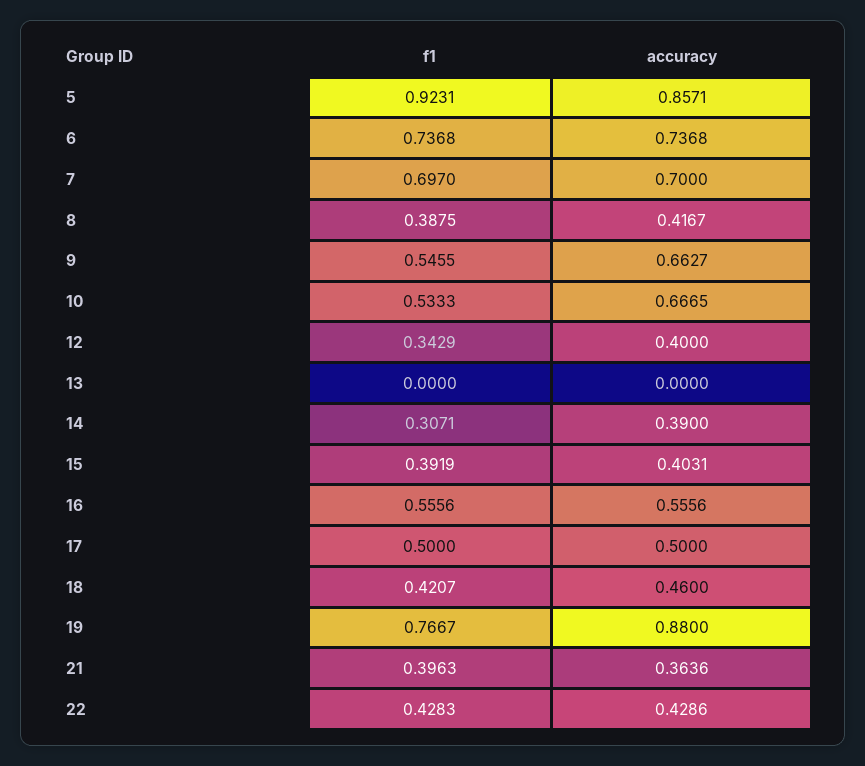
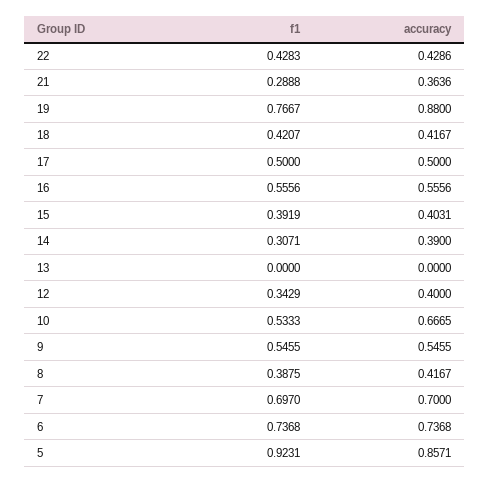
accuracy, 9: 0.6627 -> 0.5455
accuracy, 18: 0.46 -> 0.4167
f1, 21: 0.3963 -> 0.2888

